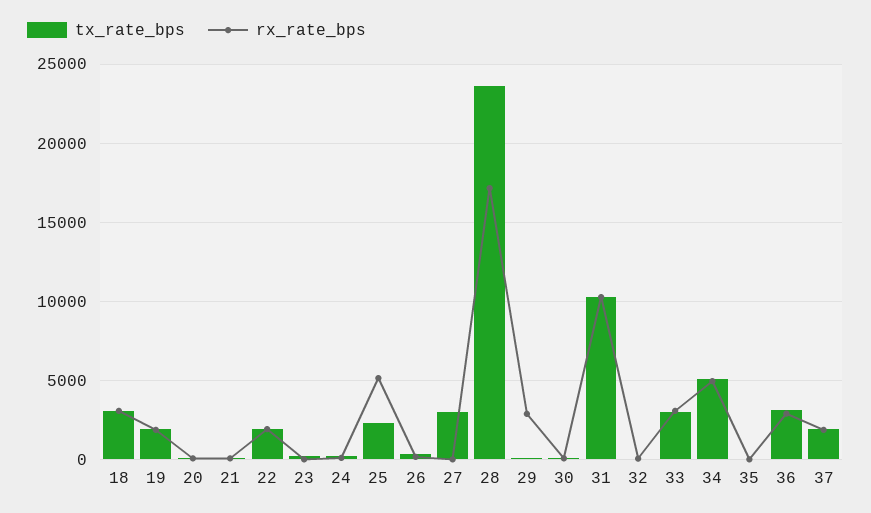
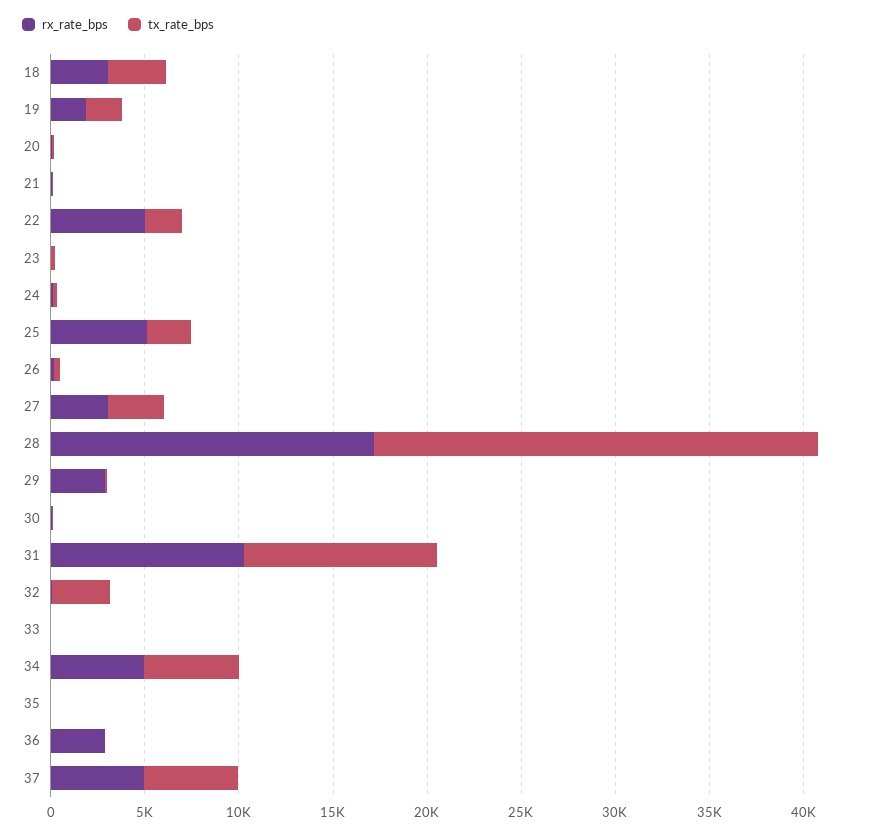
rx_rate_bps, 22: 2000 -> 5000
rx_rate_bps, 27: 0 -> 3000
tx_rate_bps, 32: 0 -> 3000
tx_rate_bps, 33: 3000 -> 0
rx_rate_bps, 33: 3000 -> 0
tx_rate_bps, 36: 3000 -> 0
tx_rate_bps, 37: 2000 -> 5000
rx_rate_bps, 37: 2000 -> 5000

